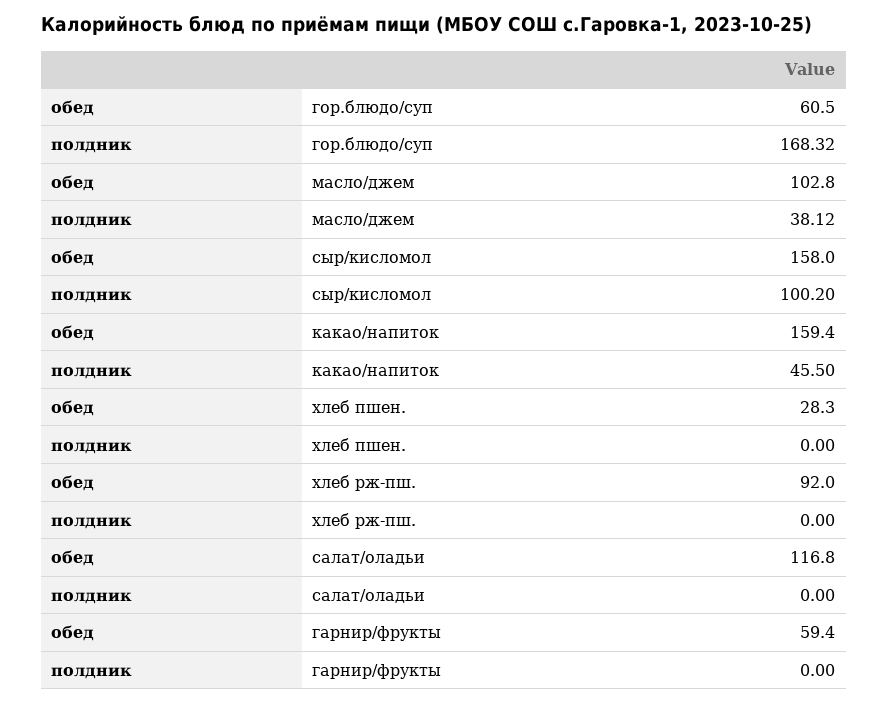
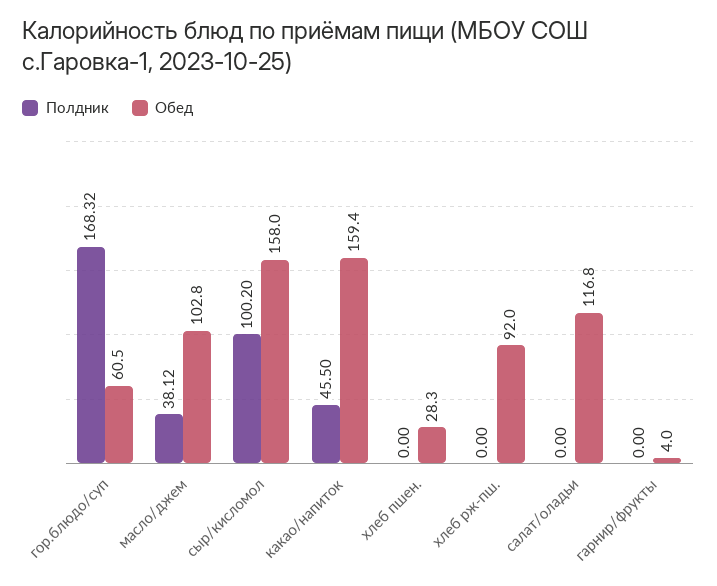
обед, гарнир/фрукты: 59.4 -> 4

